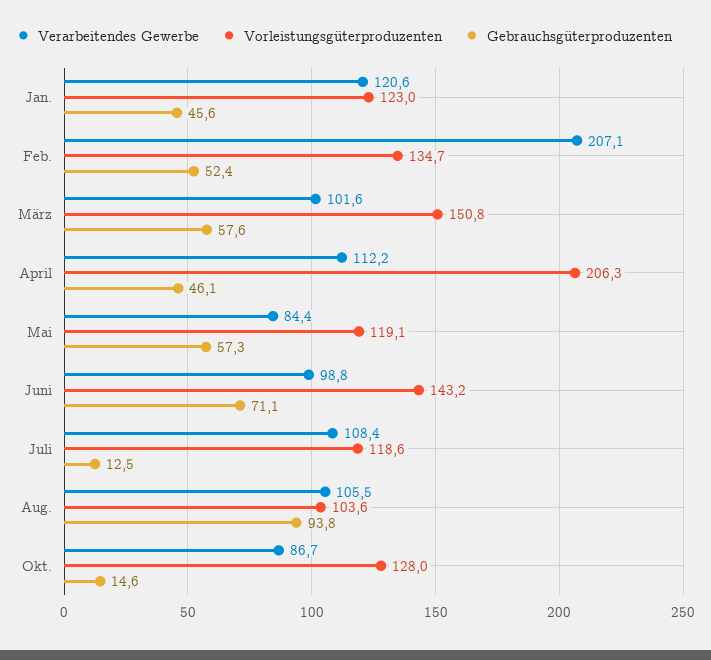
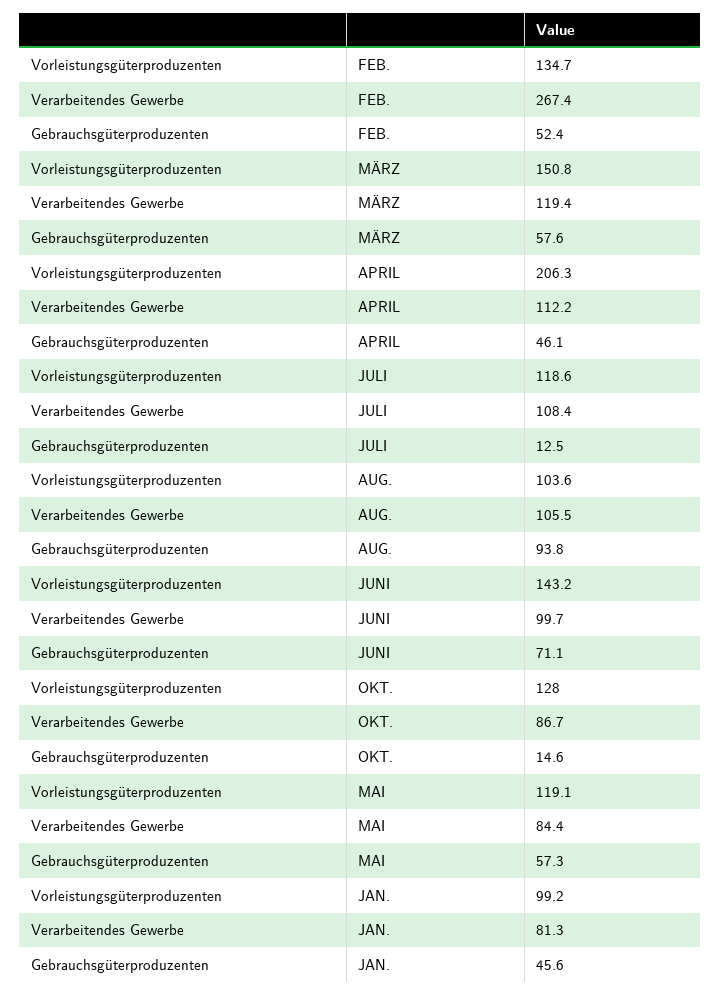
Verarbeitendes Gewerbe, Jan.: 120.6 -> 81.3
Vorleistungsgüterproduzenten, Jan.: 123 -> 99.2
Verarbeitendes Gewerbe, Feb.: 207.1 -> 267.4
Verarbeitendes Gewerbe, März: 101.6 -> 119.4
Verarbeitendes Gewerbe, Juni: 98.8 -> 99.7

